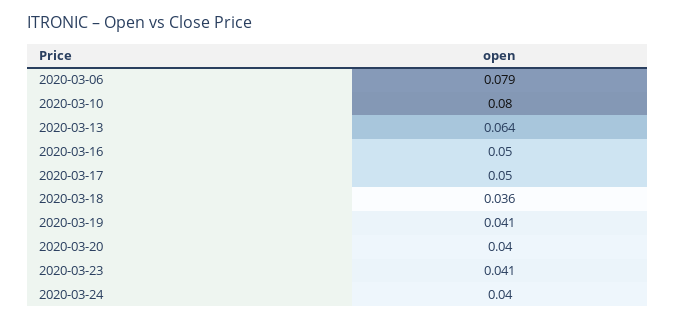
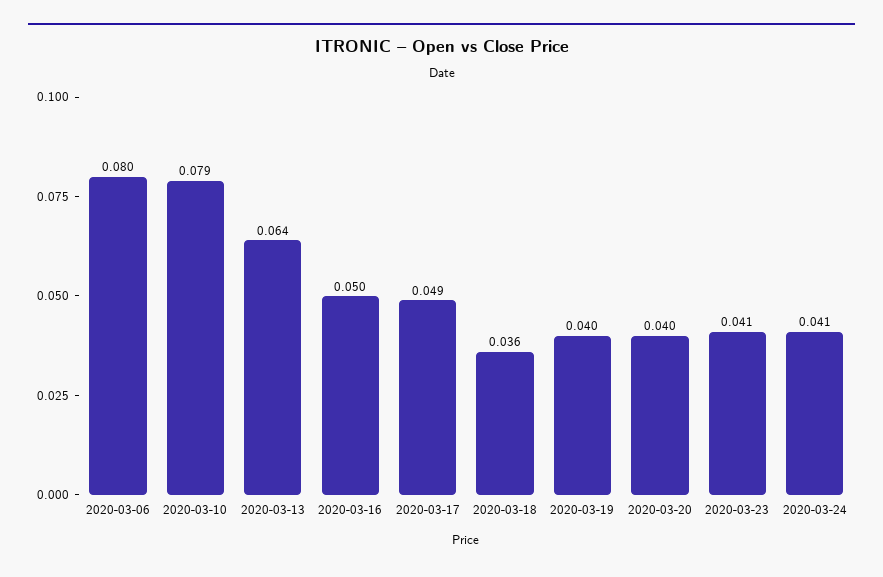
2020-03-06: 0.079 -> 0.08
2020-03-10: 0.08 -> 0.079
2020-03-17: 0.05 -> 0.049
2020-03-19: 0.041 -> 0.04
2020-03-24: 0.04 -> 0.041

